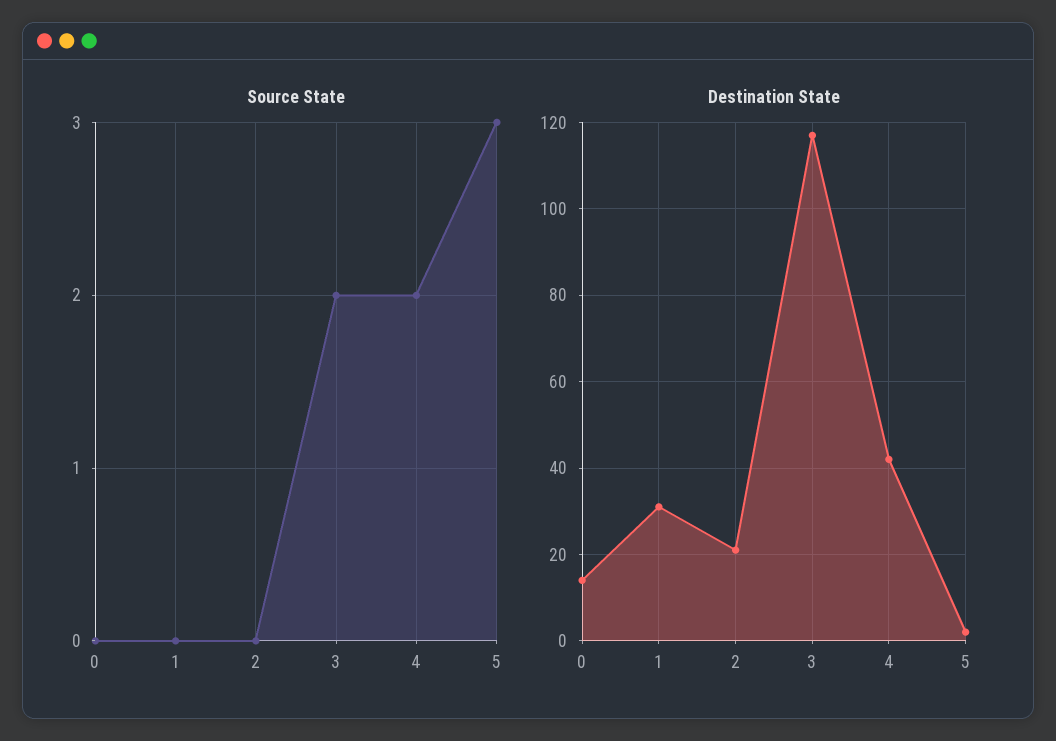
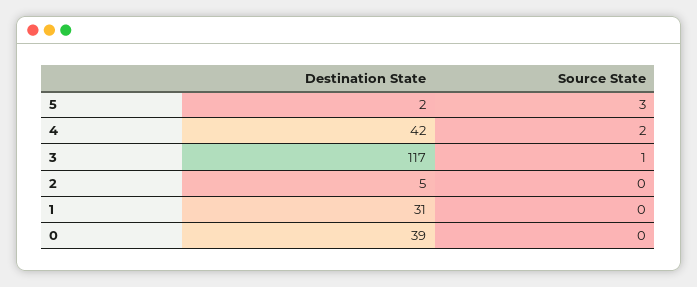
Source State, 3: 2 -> 1
Destination State, 0: 15 -> 39
Destination State, 2: 20 -> 5

